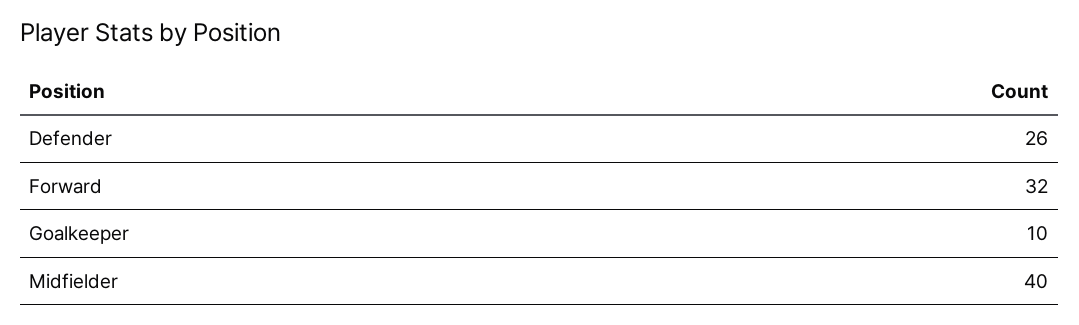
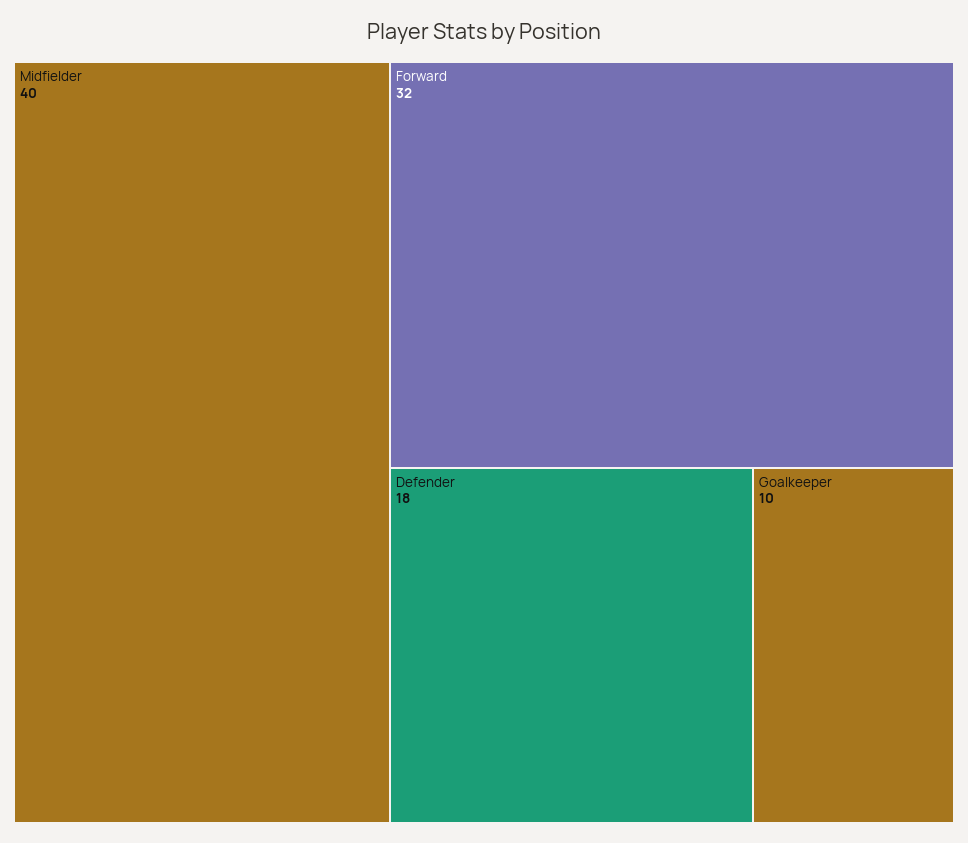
Defender: 26 -> 18

